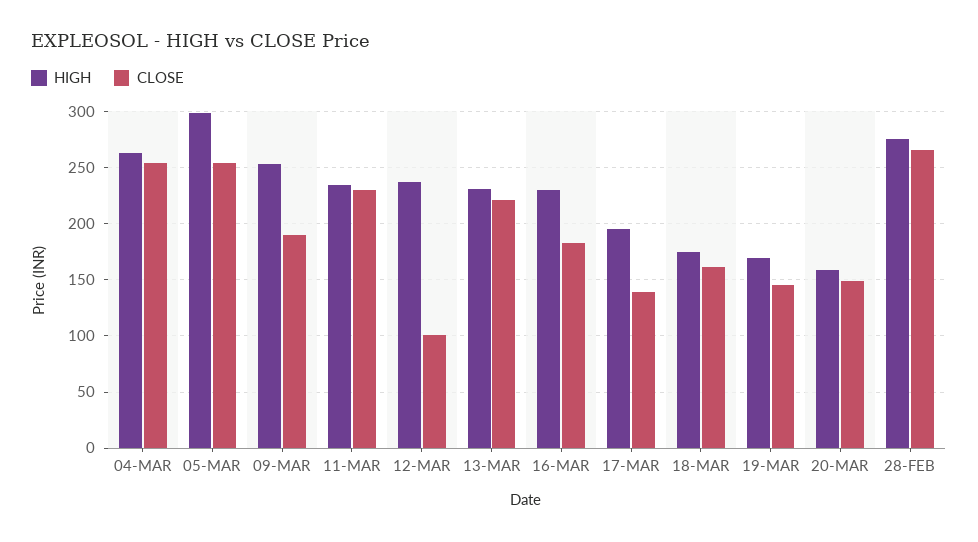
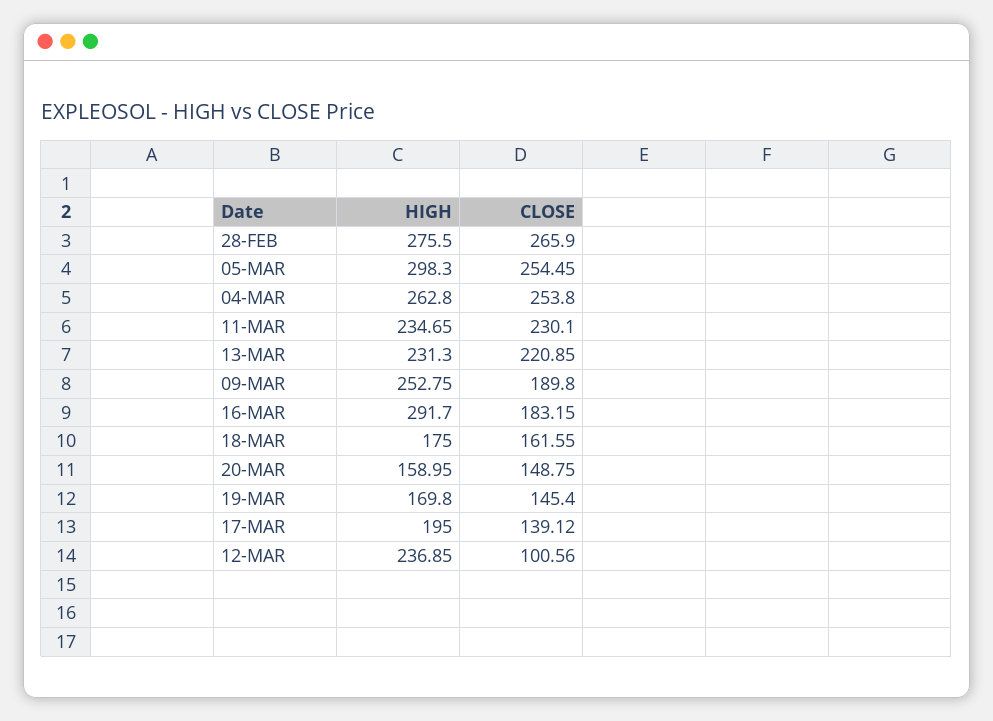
HIGH, 16-MAR: 230 -> 291.7

